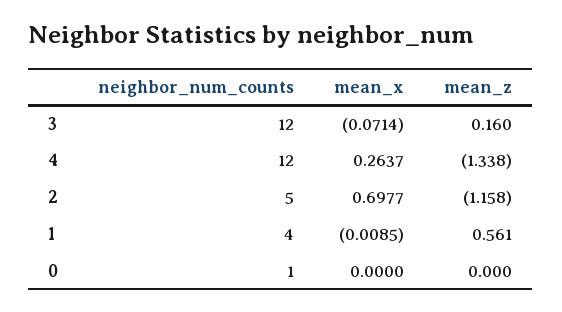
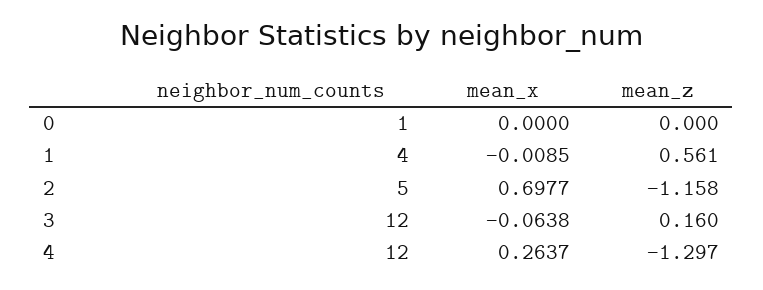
mean_x, 3: -0.0714 -> -0.0638
mean_z, 4: -1.338 -> -1.297

